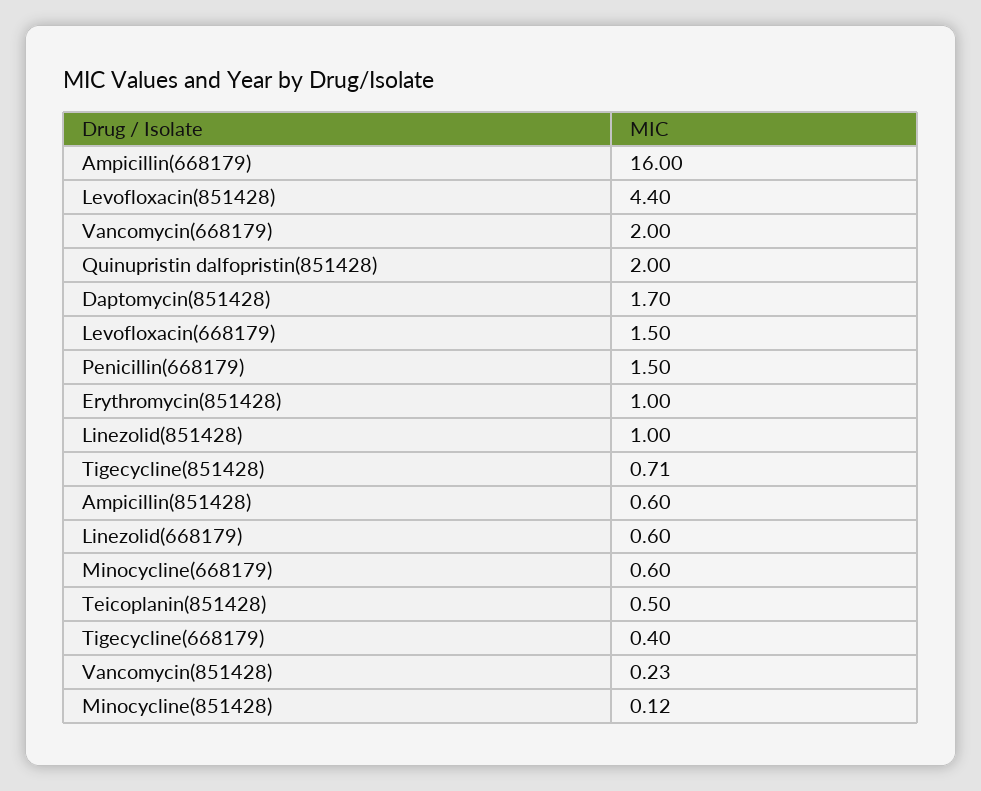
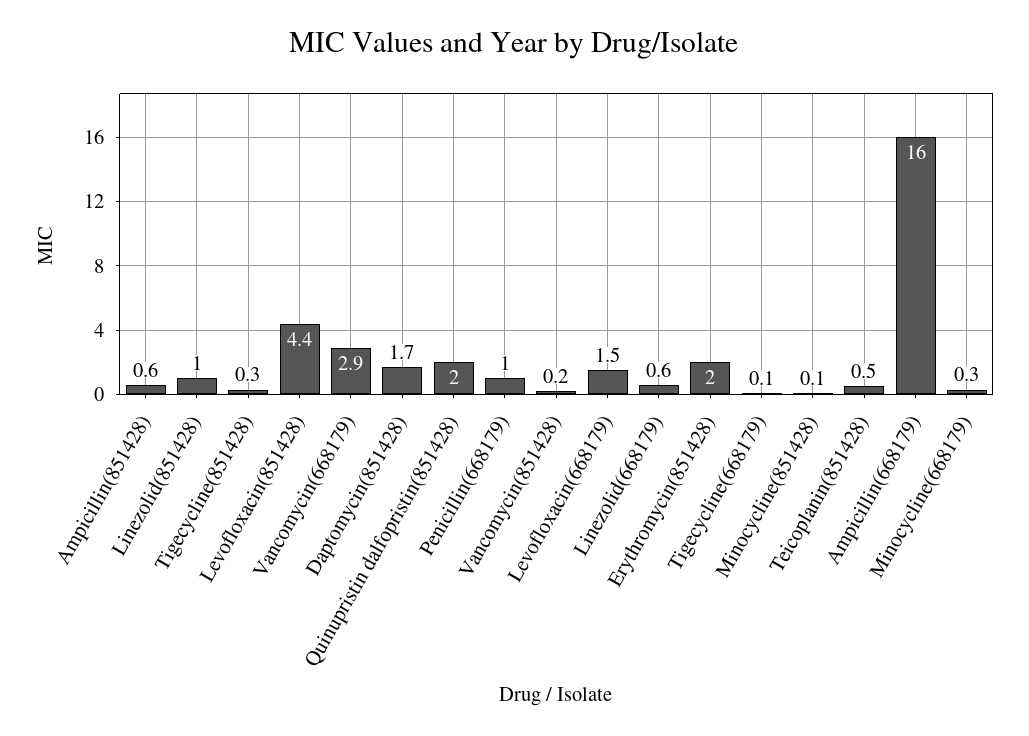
Vancomycin(668179): 2 -> 2.9
Penicillin(668179): 1.5 -> 1
Erythromycin(851428): 1 -> 2
Tigecycline(851428): 0.71 -> 0.3
Minocycline(668179): 0.6 -> 0.3
Tigecycline(668179): 0.4 -> 0.1

